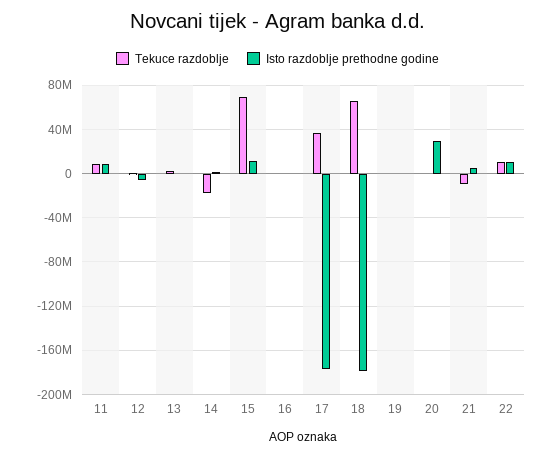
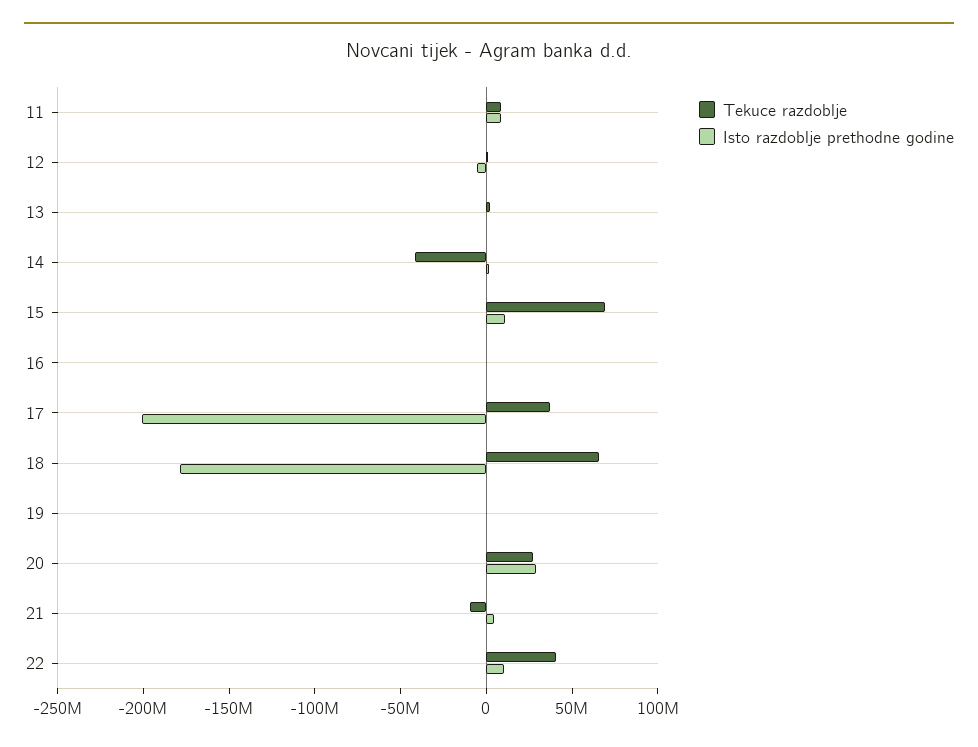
Tekuce razdoblje, 14: -20000000 -> -40000000
Isto razdoblje prethodne godine, 17: -180000000 -> -200000000
Tekuce razdoblje, 20: 0 -> 30000000
Tekuce razdoblje, 22: 10000000 -> 40000000

